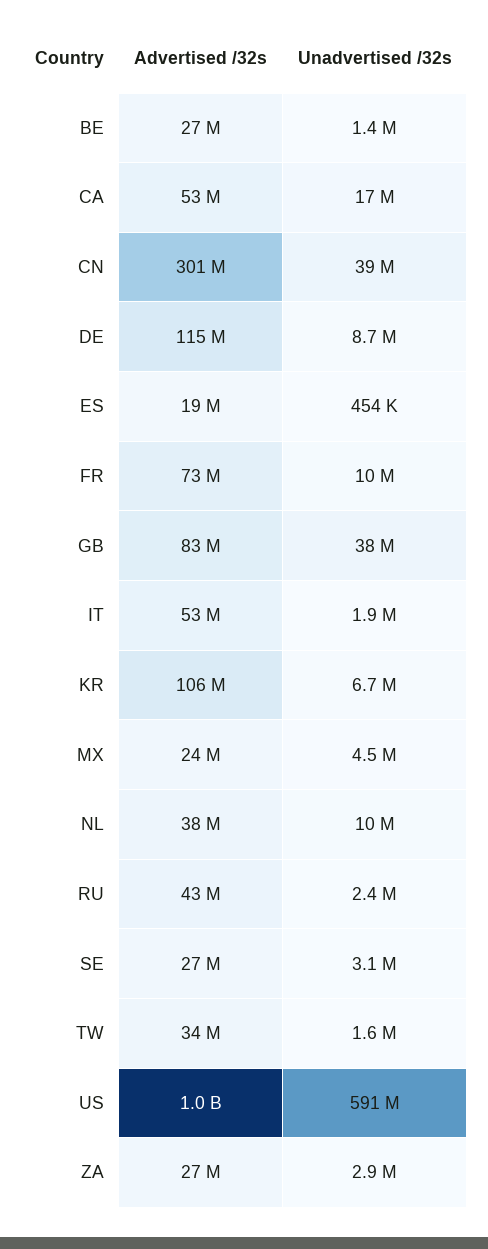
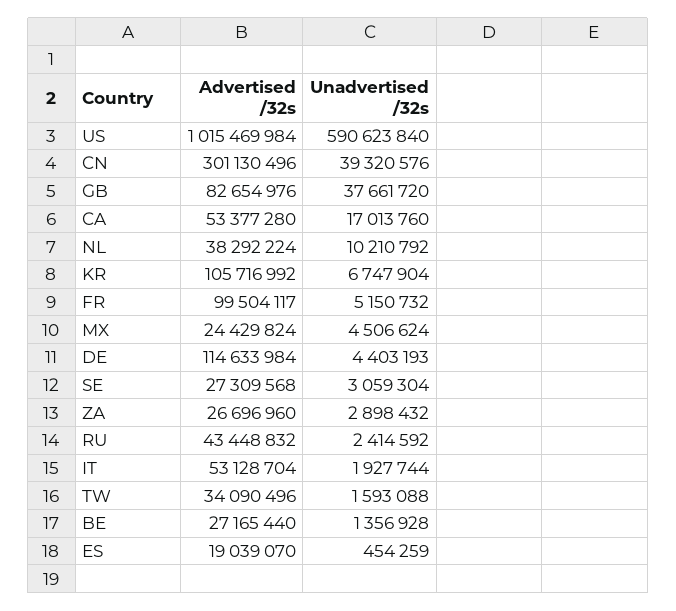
Unadvertised /32s, DE: 8700000 -> 4403193
Advertised /32s, FR: 73000000 -> 99504117
Unadvertised /32s, FR: 10000000 -> 5150732

